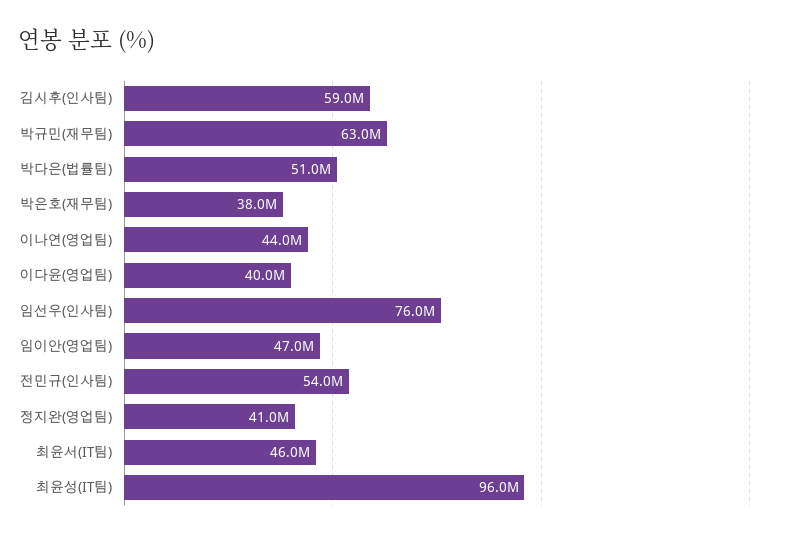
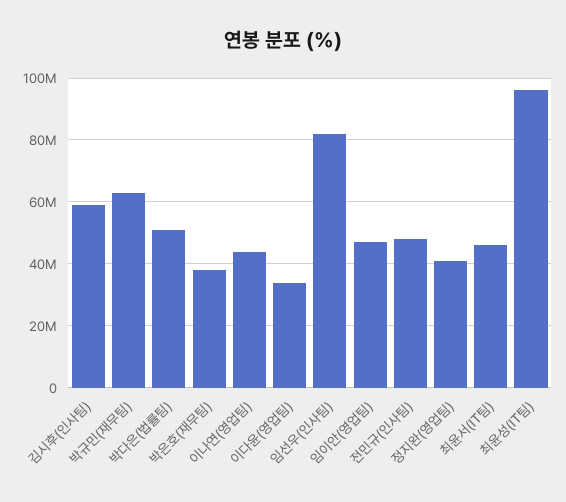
이다윤(영업팀): 40000000 -> 34000000
임선우(인사팀): 76000000 -> 82000000
전민규(인사팀): 54000000 -> 48000000

